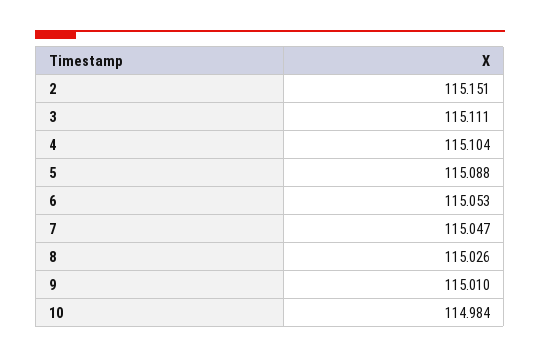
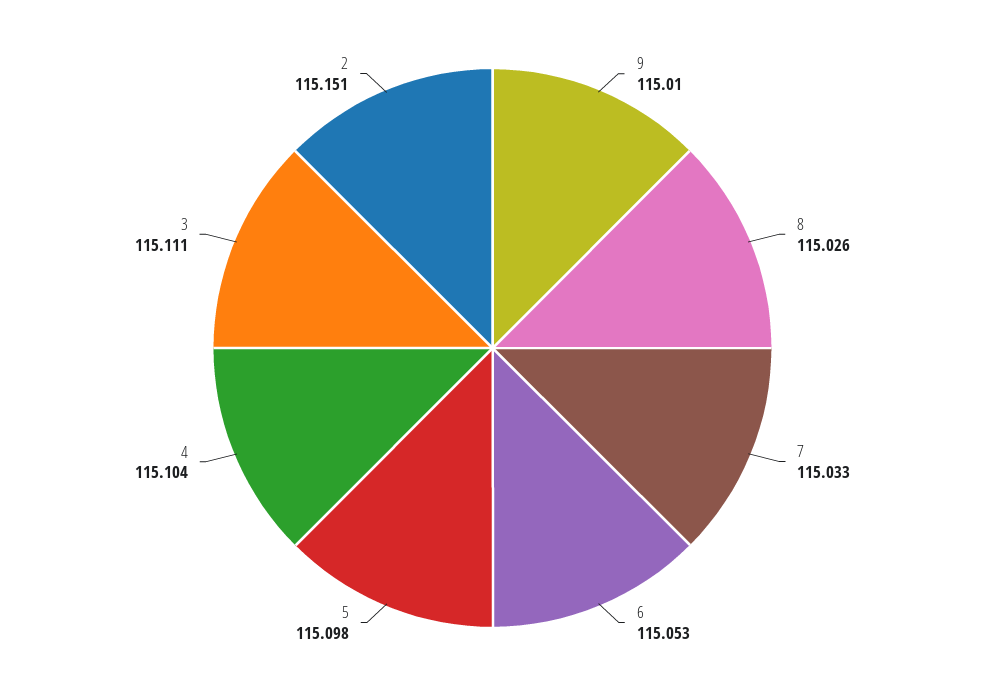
5: 115.088 -> 115.098
7: 115.047 -> 115.033
10: 114.984 -> none

